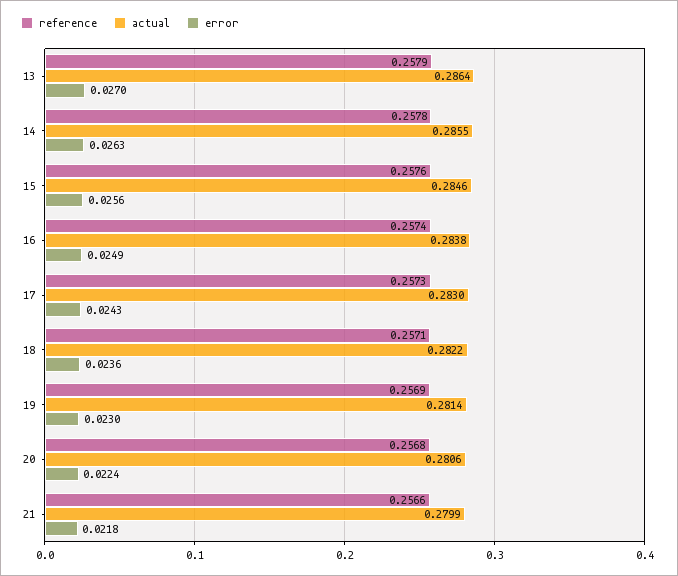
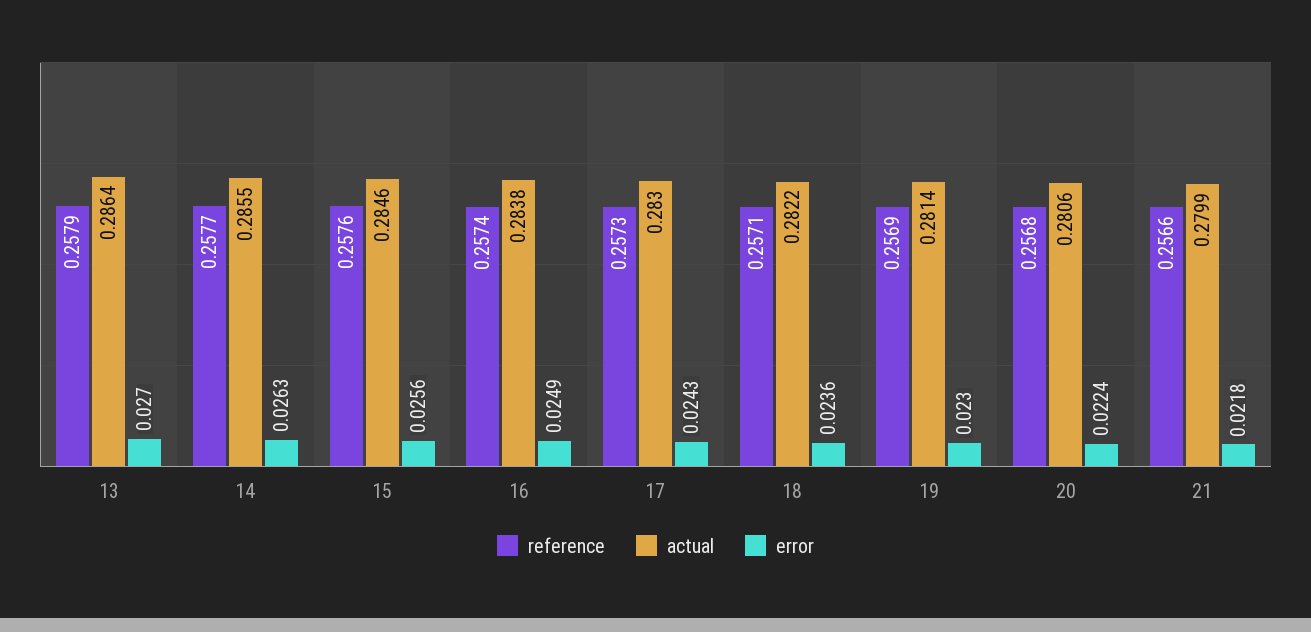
reference, 14: 0.2578 -> 0.2577

